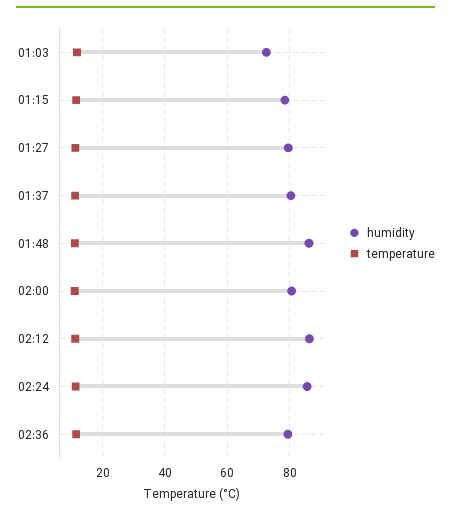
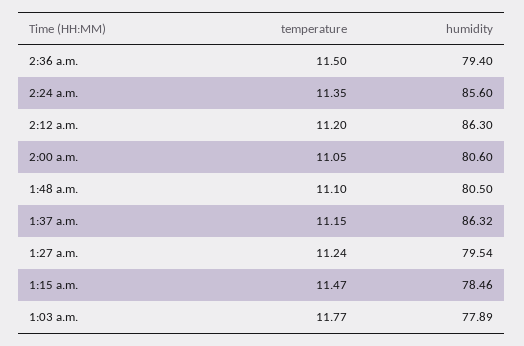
humidity, 01:03: 72 -> 77.89
humidity, 01:37: 80 -> 86.32
humidity, 01:48: 86 -> 80.5

